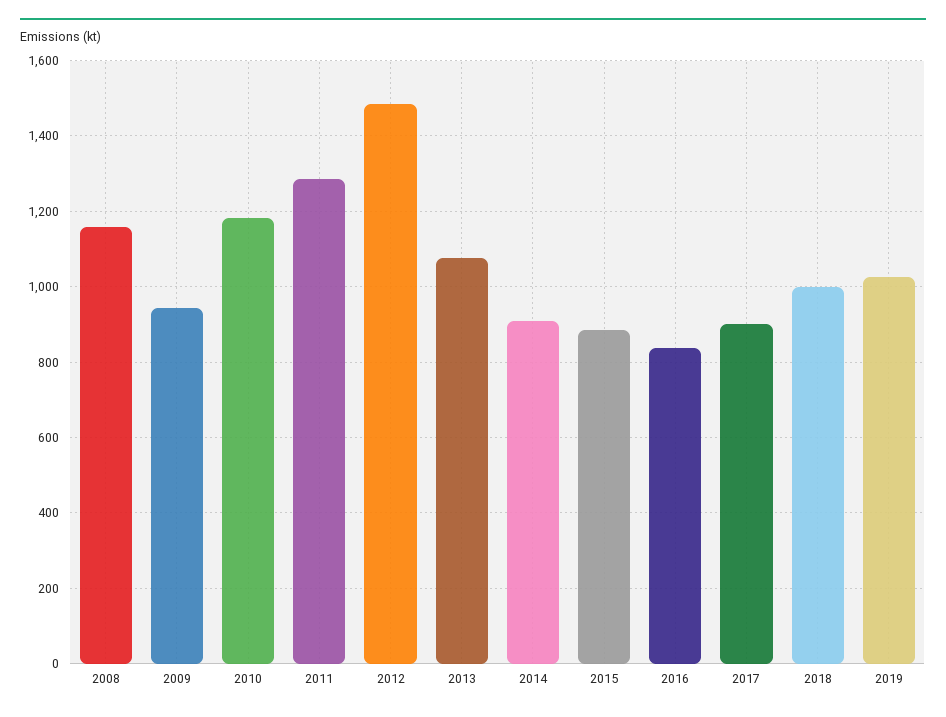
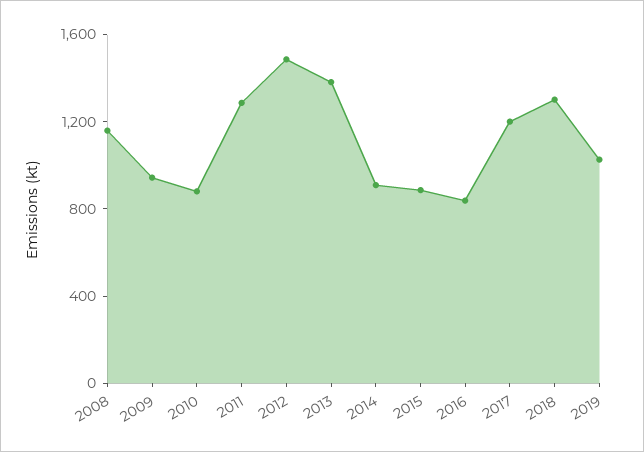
2010: 1180 -> 900
2013: 1080 -> 1400
2017: 900 -> 1200
2018: 1000 -> 1300

